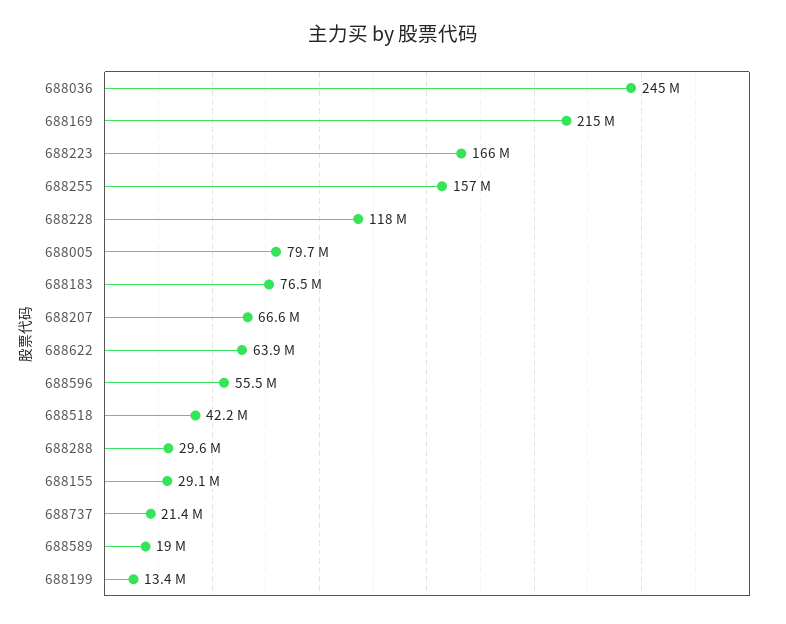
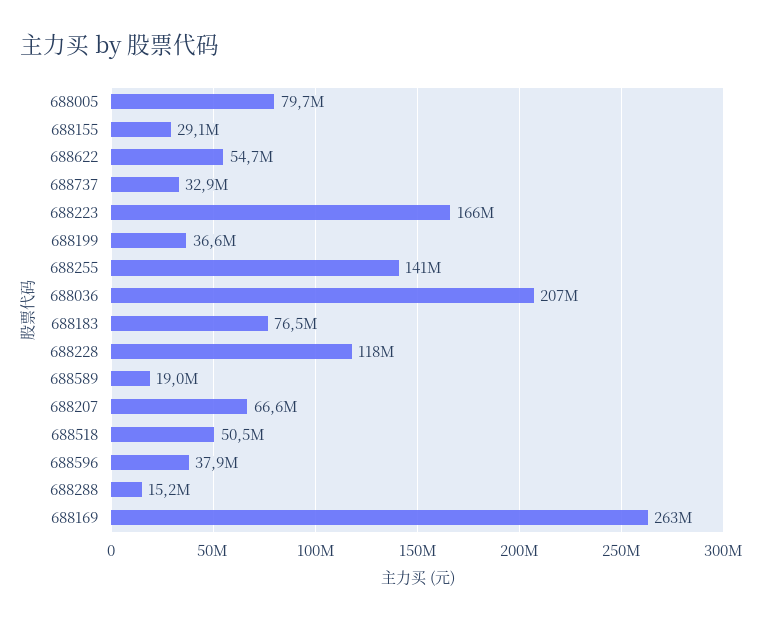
688036: 245000000 -> 207000000
688169: 215000000 -> 263000000
688255: 157000000 -> 141000000
688622: 63900000 -> 54700000
688596: 55500000 -> 37900000
688518: 42200000 -> 50500000
688288: 29600000 -> 15200000
688737: 21400000 -> 32900000
688199: 13400000 -> 36600000

